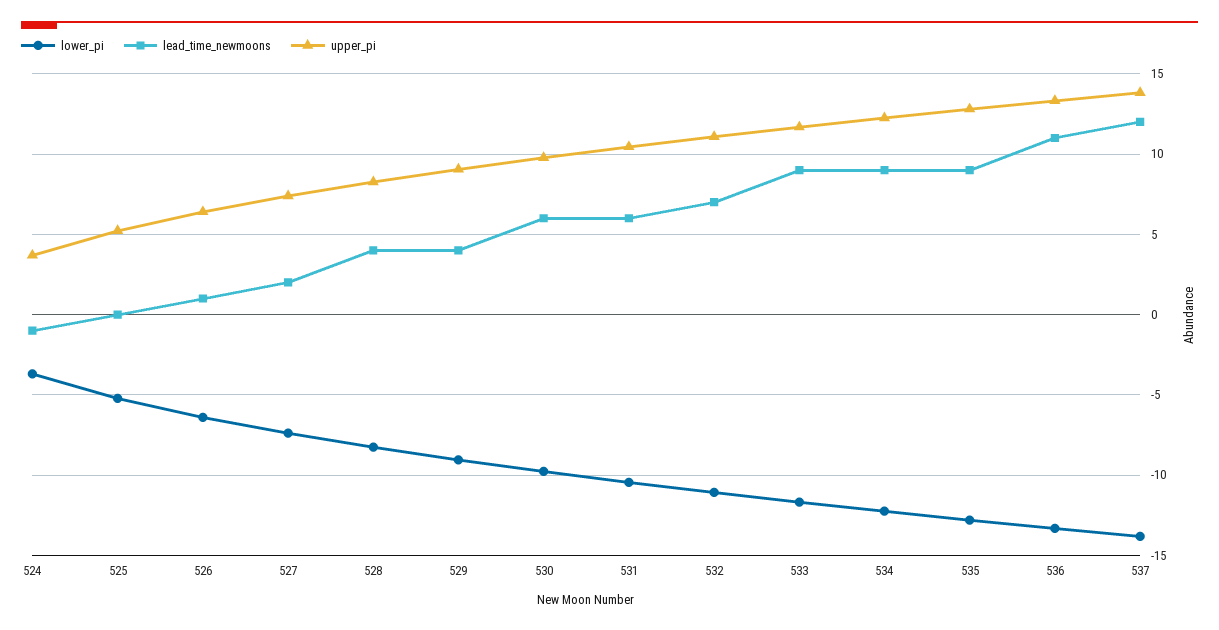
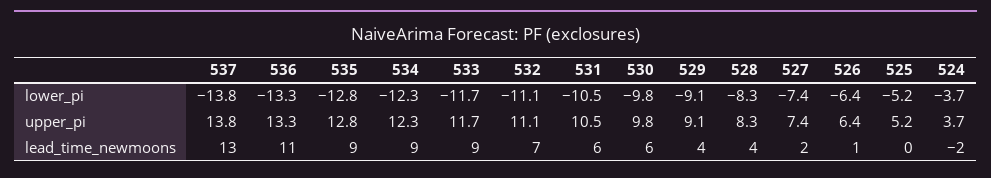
lead_time_newmoons, 524: -1 -> -2
lead_time_newmoons, 537: 12 -> 13

